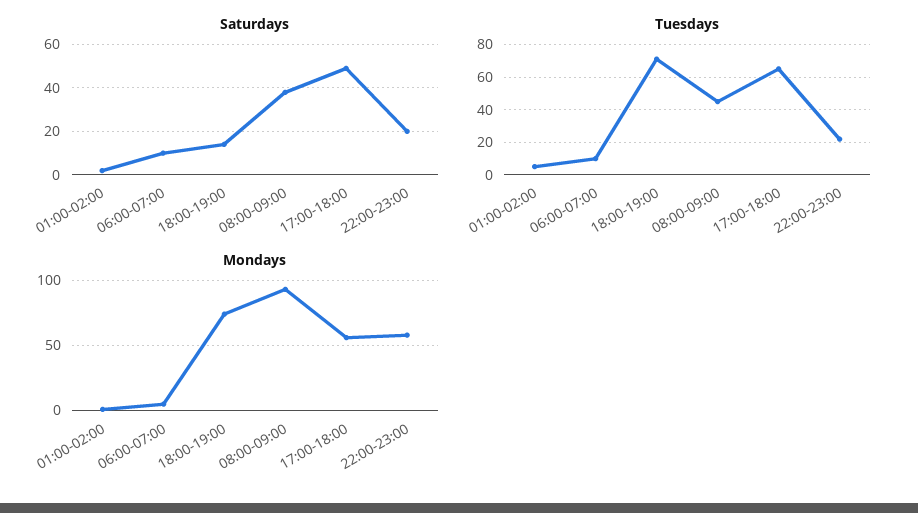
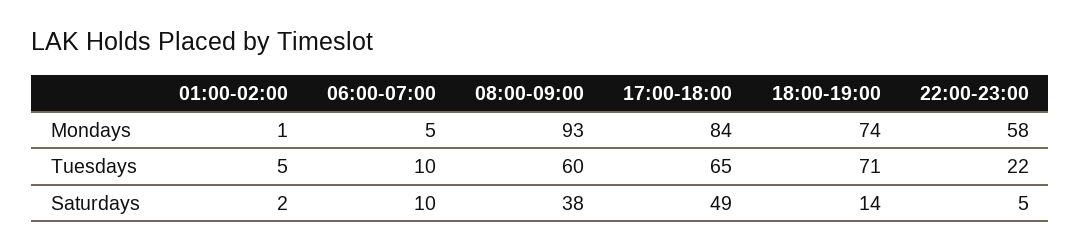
Saturdays, 22:00-23:00: 20 -> 5
Tuesdays, 08:00-09:00: 45 -> 60
Mondays, 17:00-18:00: 55 -> 84

